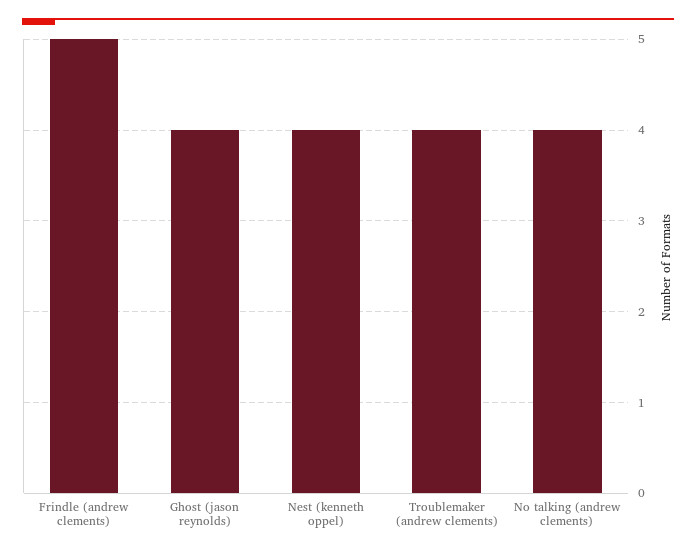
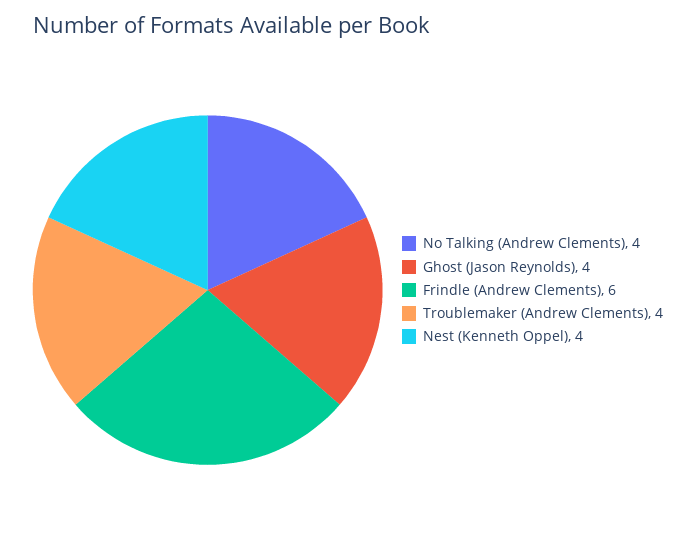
Frindle (andrew clements): 5 -> 6

